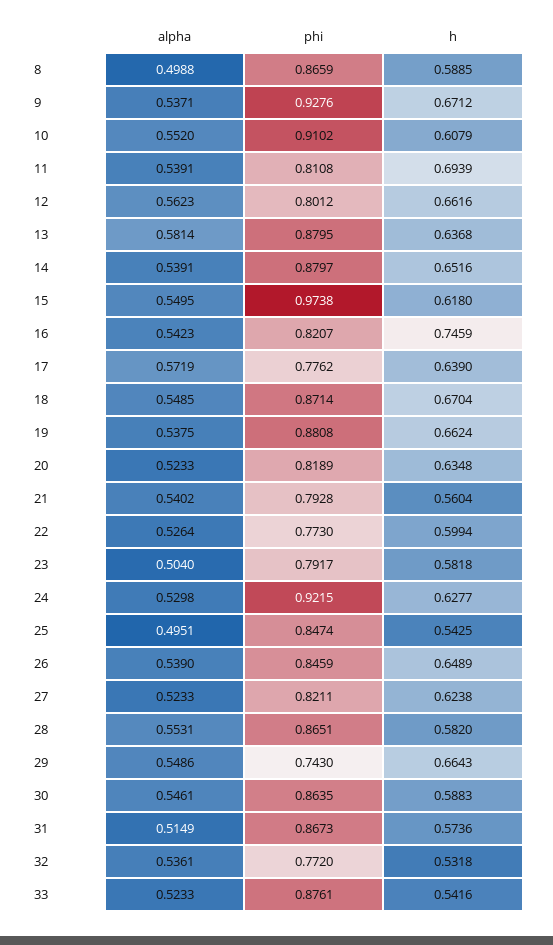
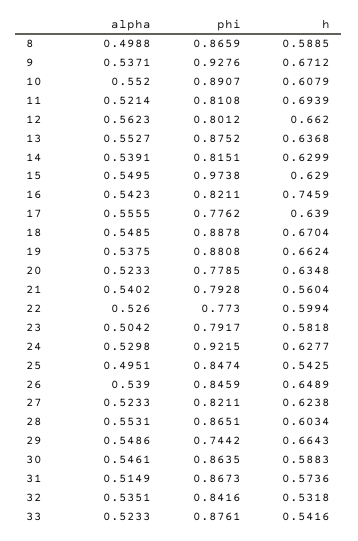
phi, 10: 0.9102 -> 0.8907
alpha, 11: 0.5391 -> 0.5214
h, 12: 0.6616 -> 0.662
alpha, 13: 0.5814 -> 0.5527
phi, 13: 0.8795 -> 0.8752
phi, 14: 0.8797 -> 0.8151
h, 14: 0.6516 -> 0.6299
h, 15: 0.618 -> 0.629
phi, 16: 0.8207 -> 0.8211
alpha, 17: 0.5719 -> 0.5555
phi, 18: 0.8714 -> 0.8878
phi, 20: 0.8189 -> 0.7785
alpha, 22: 0.5264 -> 0.526
alpha, 23: 0.504 -> 0.5042
h, 28: 0.582 -> 0.6034
phi, 29: 0.743 -> 0.7442
alpha, 32: 0.5361 -> 0.5351
phi, 32: 0.772 -> 0.8416

